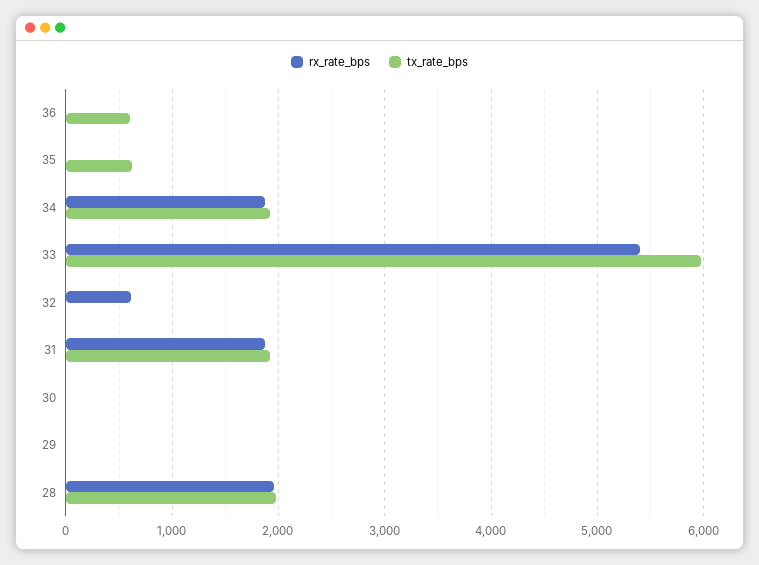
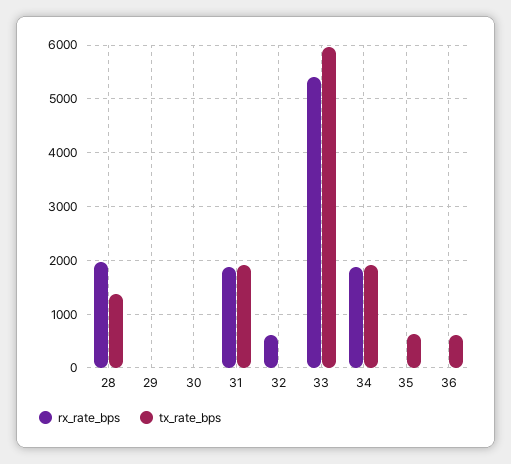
tx_rate_bps, 28: 2000 -> 1400

